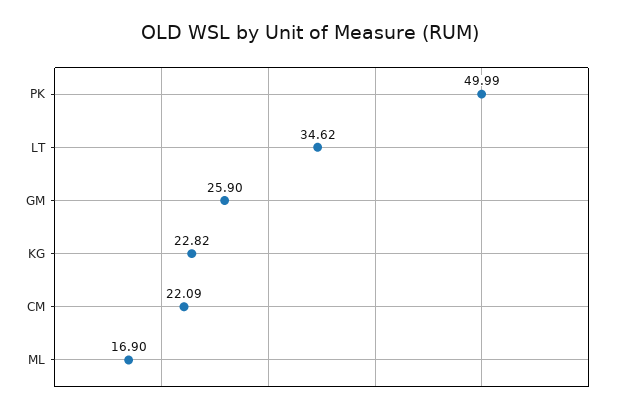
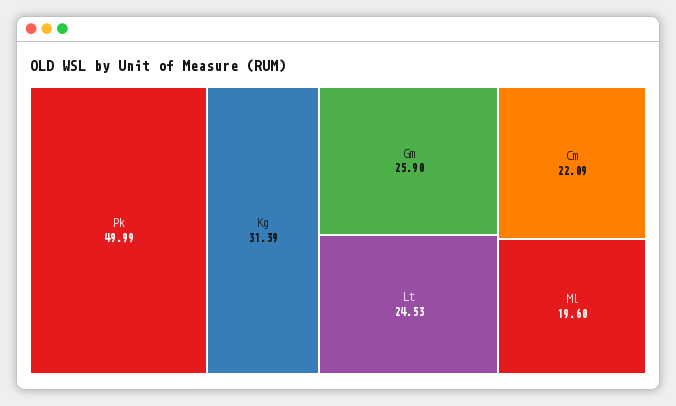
LT: 34.62 -> 24.53
KG: 22.82 -> 31.39
ML: 16.9 -> 19.6

